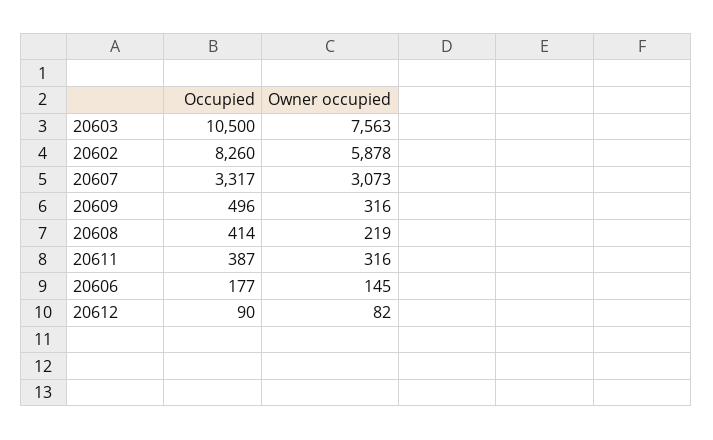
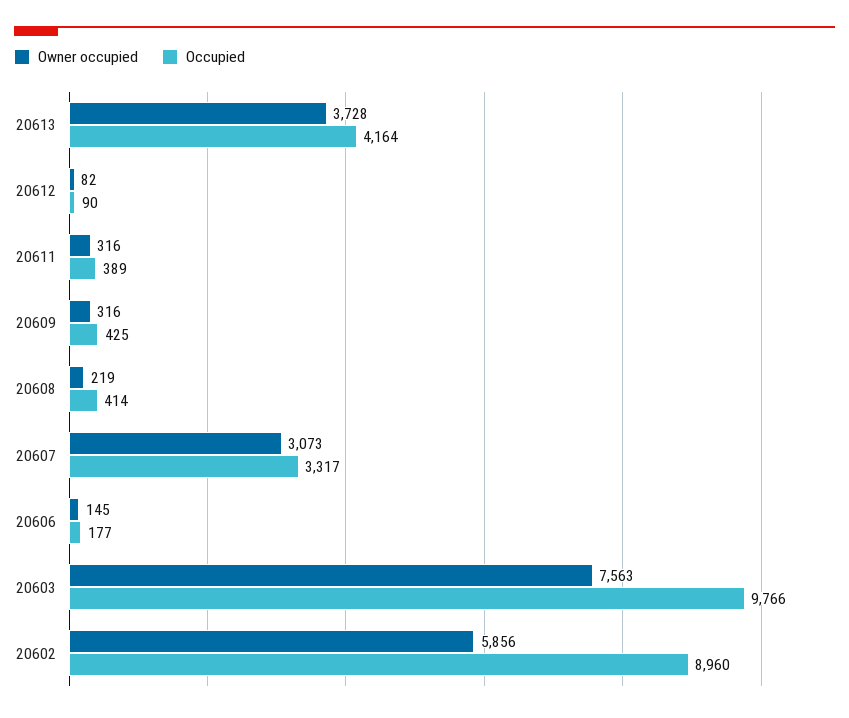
Occupied, 20603: 10500 -> 9766
Occupied, 20602: 8260 -> 8960
Owner occupied, 20602: 5878 -> 5856
Occupied, 20609: 496 -> 425
Occupied, 20611: 387 -> 389
Owner occupied, 20613: none -> 3728
Occupied, 20613: none -> 4164

